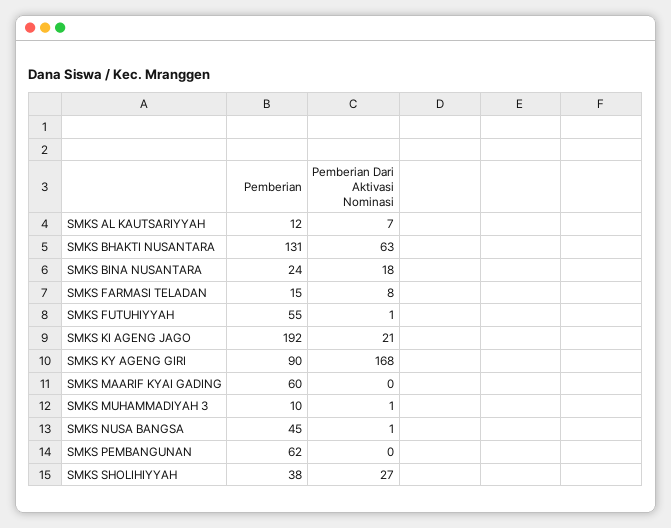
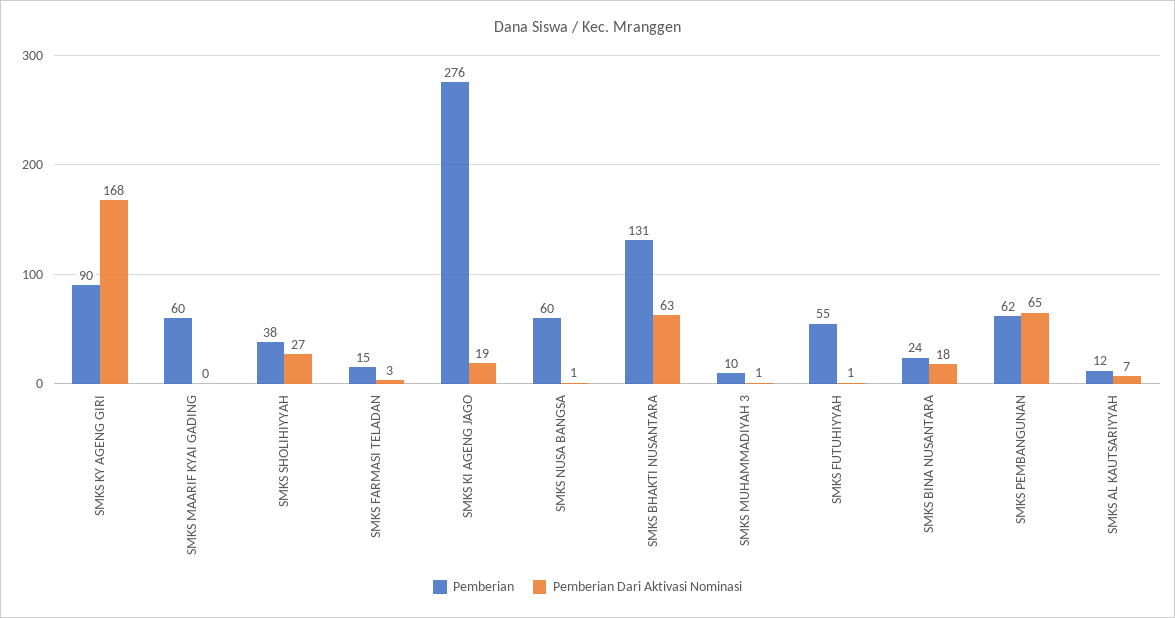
Pemberian Dari Aktivasi Nominasi, SMKS FARMASI TELADAN: 8 -> 3
Pemberian, SMKS KI AGENG JAGO: 192 -> 276
Pemberian Dari Aktivasi Nominasi, SMKS KI AGENG JAGO: 21 -> 19
Pemberian, SMKS NUSA BANGSA: 45 -> 60
Pemberian Dari Aktivasi Nominasi, SMKS PEMBANGUNAN: 0 -> 65

